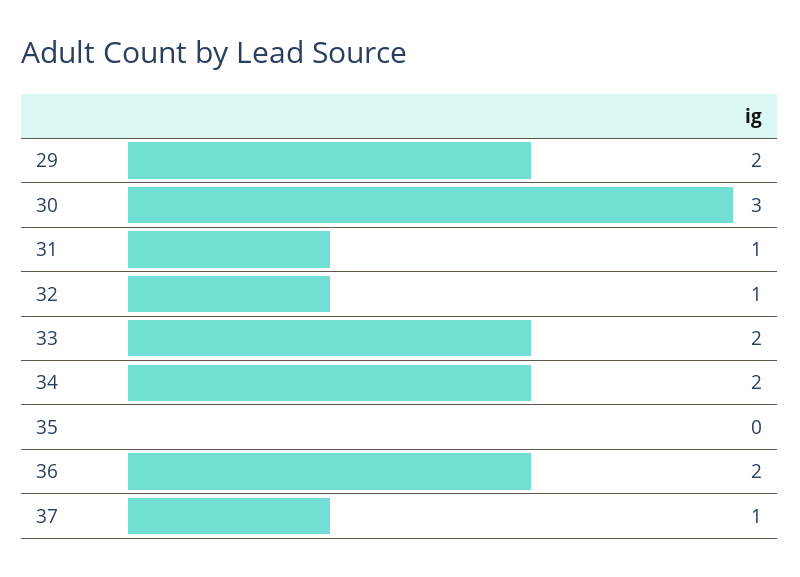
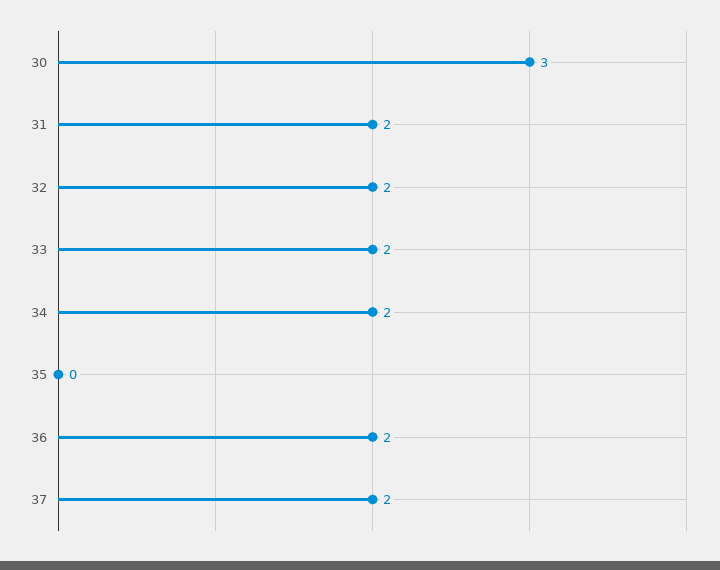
29: 2 -> none
31: 1 -> 2
32: 1 -> 2
37: 1 -> 2

